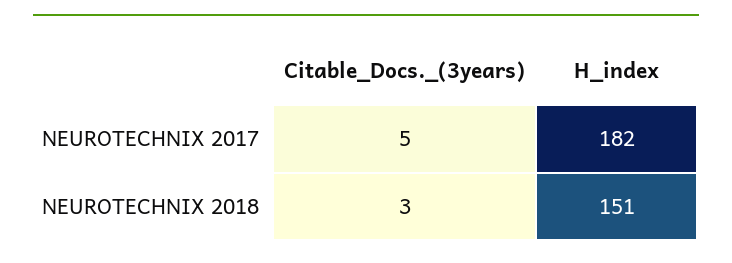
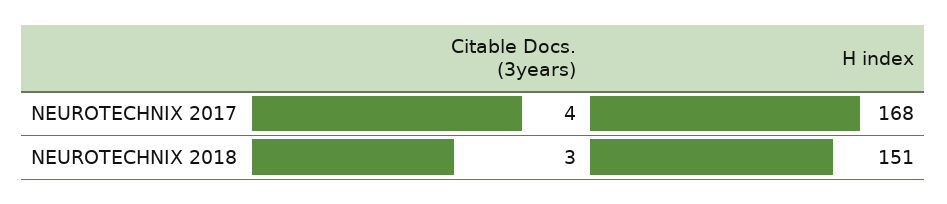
Citable_Docs._(3years), NEUROTECHNIX 2017: 5 -> 4
H_index, NEUROTECHNIX 2017: 182 -> 168

